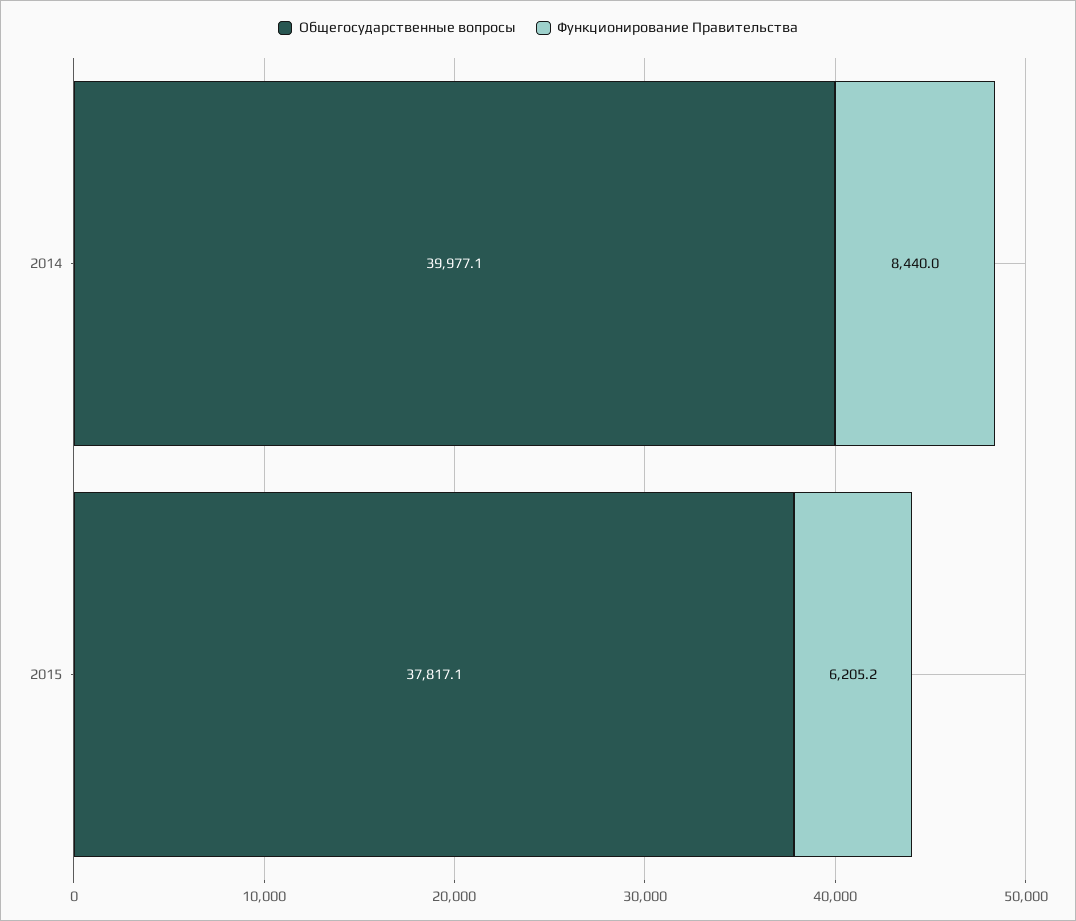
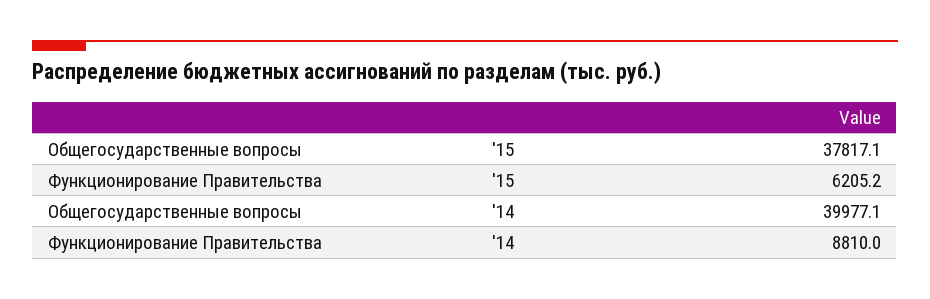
Функционирование Правительства, 2014: 8440 -> 8810

